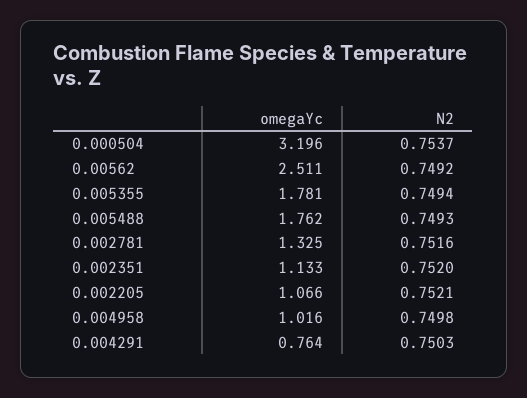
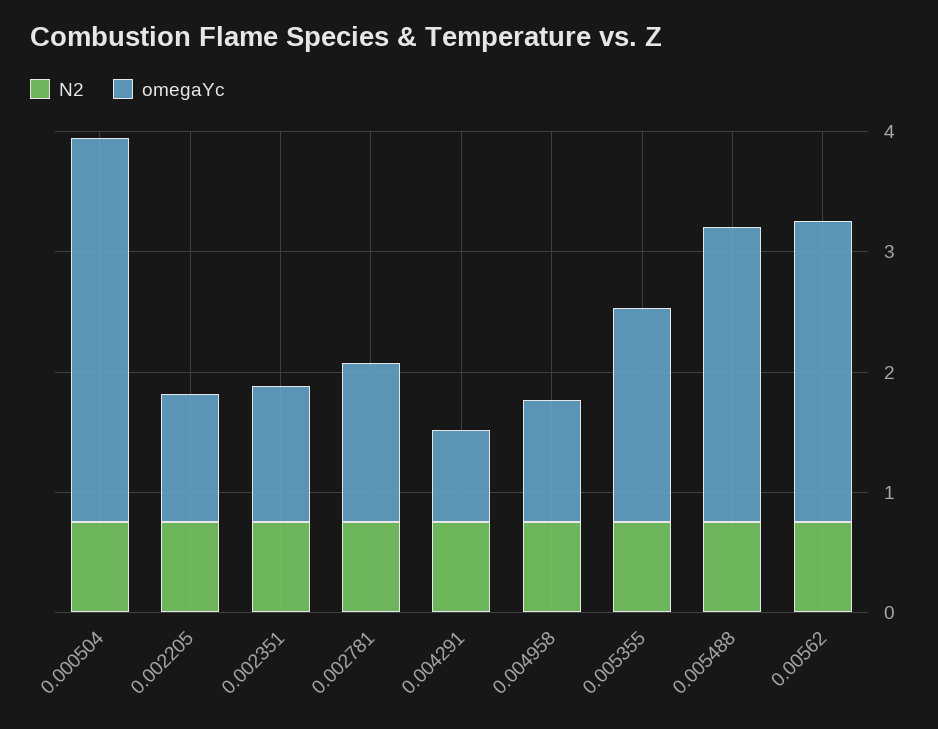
omegaYc, 0.005488: 1.762 -> 2.4

